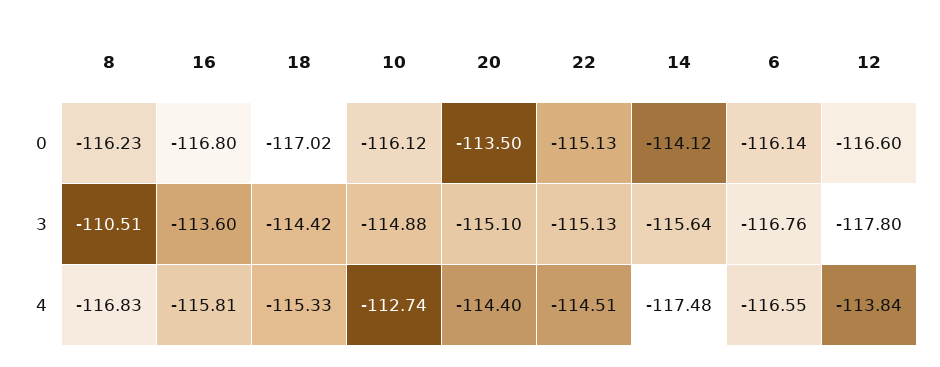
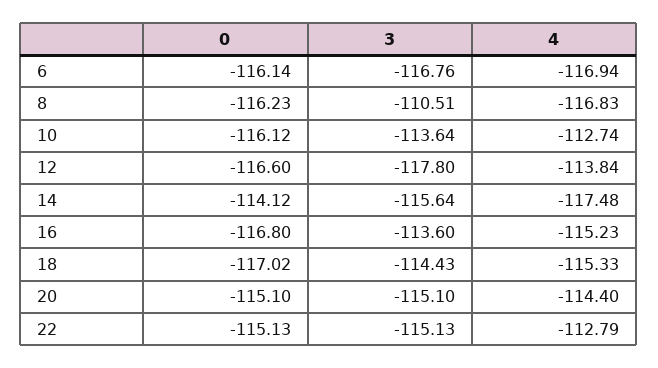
20, 0: -113.5 -> -115.1
18, 3: -114.42 -> -114.43
10, 3: -114.88 -> -113.64
16, 4: -115.81 -> -115.23
22, 4: -114.51 -> -112.79
6, 4: -116.55 -> -116.94

